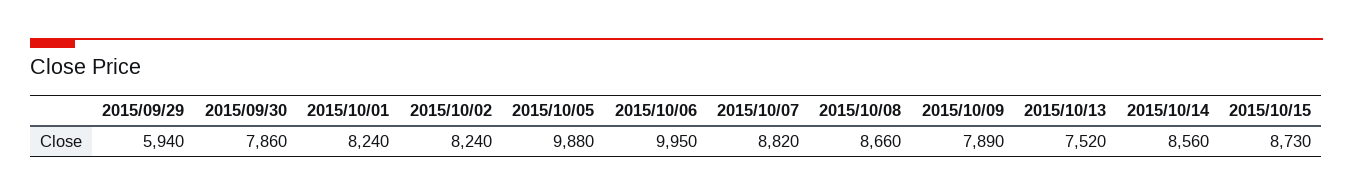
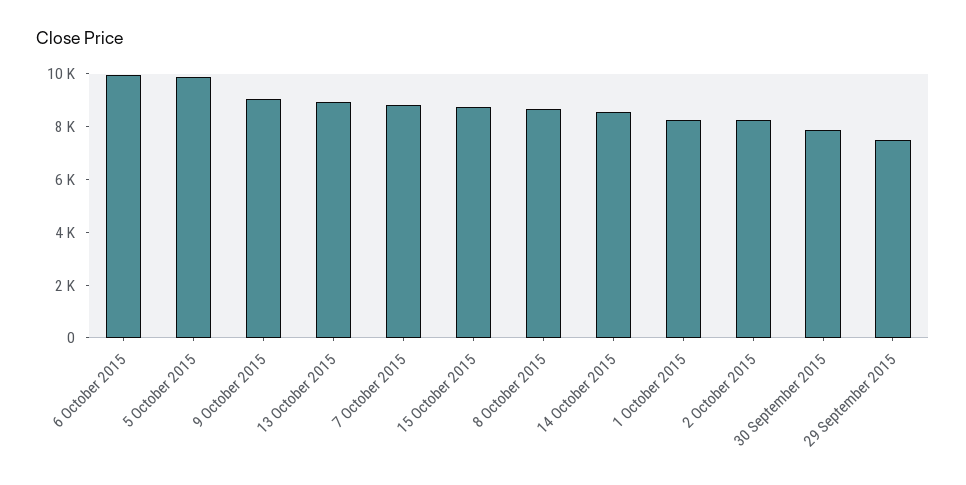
2015/09/29: 5940 -> 7500
2015/10/09: 7890 -> 9000
2015/10/13: 7520 -> 9000

